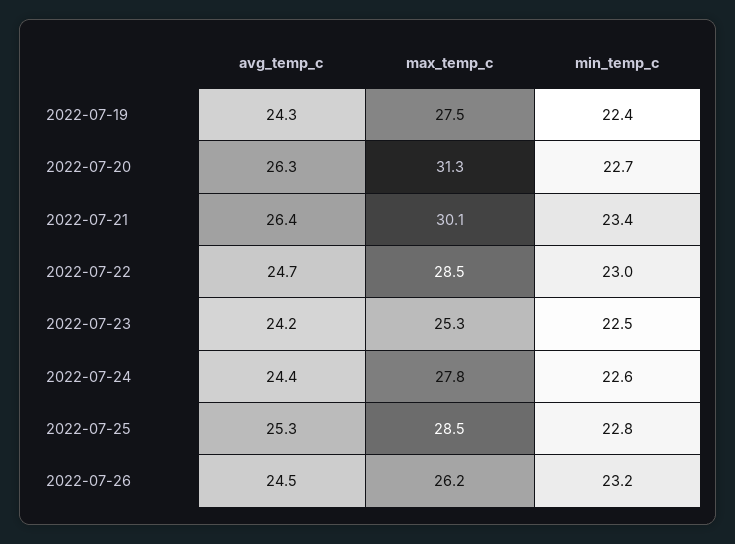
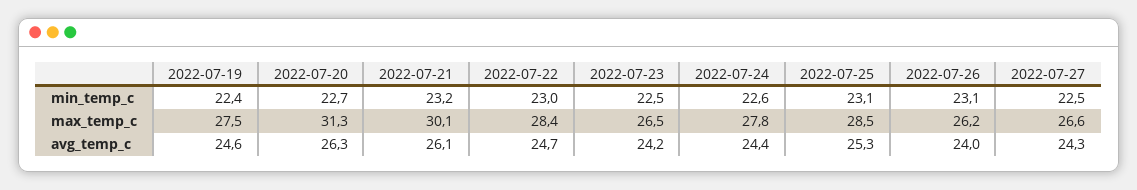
avg_temp_c, 2022-07-19: 24.3 -> 24.6
avg_temp_c, 2022-07-21: 26.4 -> 26.1
min_temp_c, 2022-07-21: 23.4 -> 23.2
max_temp_c, 2022-07-22: 28.5 -> 28.4
max_temp_c, 2022-07-23: 25.3 -> 26.5
min_temp_c, 2022-07-25: 22.8 -> 23.1
avg_temp_c, 2022-07-26: 24.5 -> 24
min_temp_c, 2022-07-26: 23.2 -> 23.1
min_temp_c, 2022-07-27: none -> 22.5
max_temp_c, 2022-07-27: none -> 26.6
avg_temp_c, 2022-07-27: none -> 24.3

